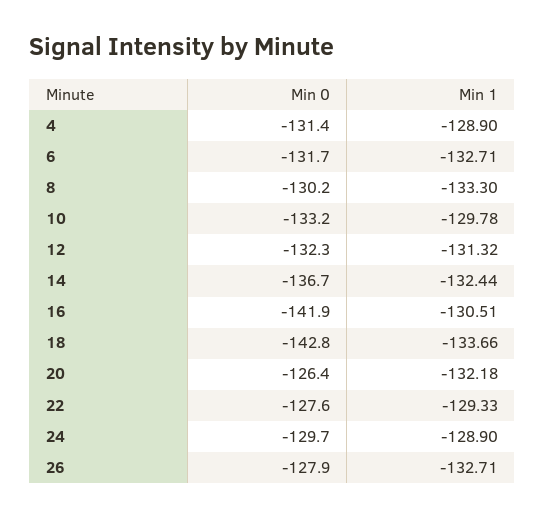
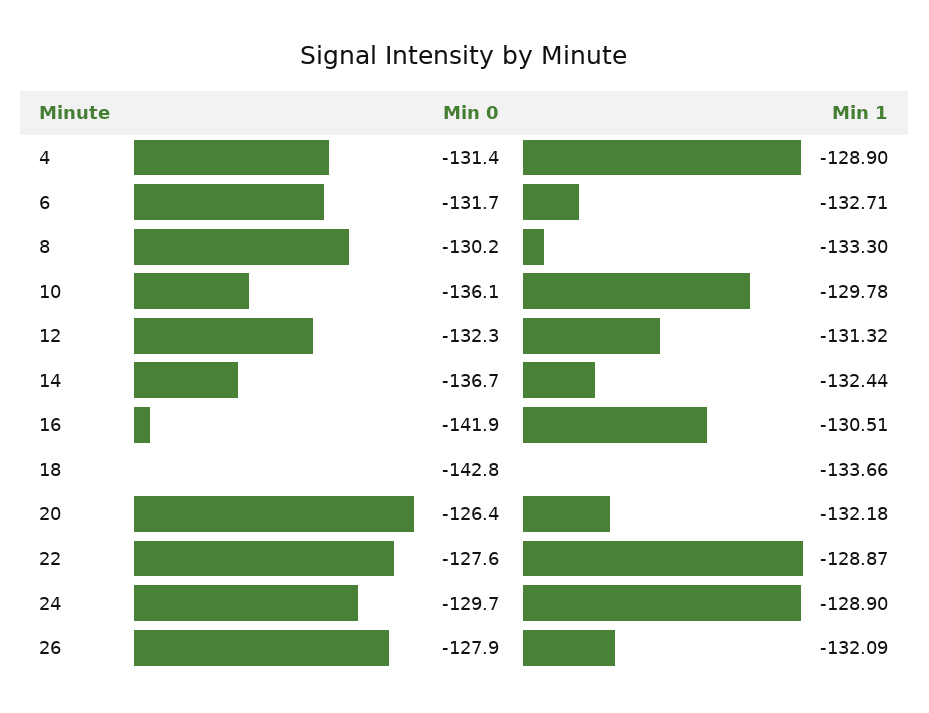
Min 0, 10: -133.2 -> -136.1
Min 1, 22: -129.33 -> -128.87
Min 1, 26: -132.71 -> -132.09

